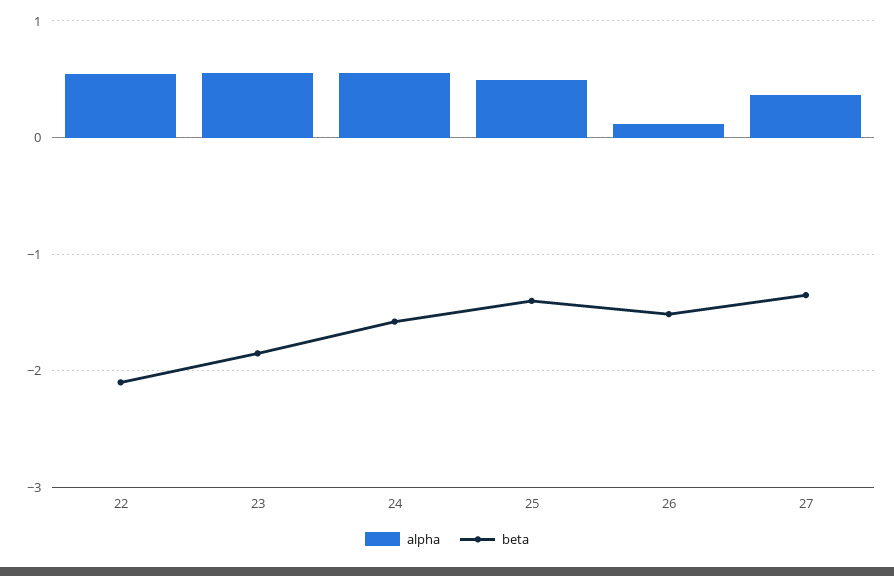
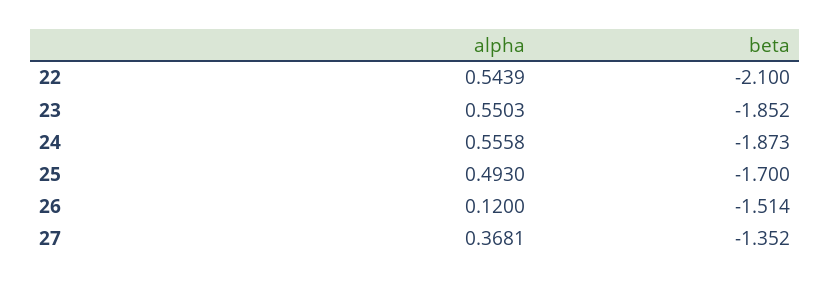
beta, 24: -1.6 -> -1.873
beta, 25: -1.4 -> -1.7

